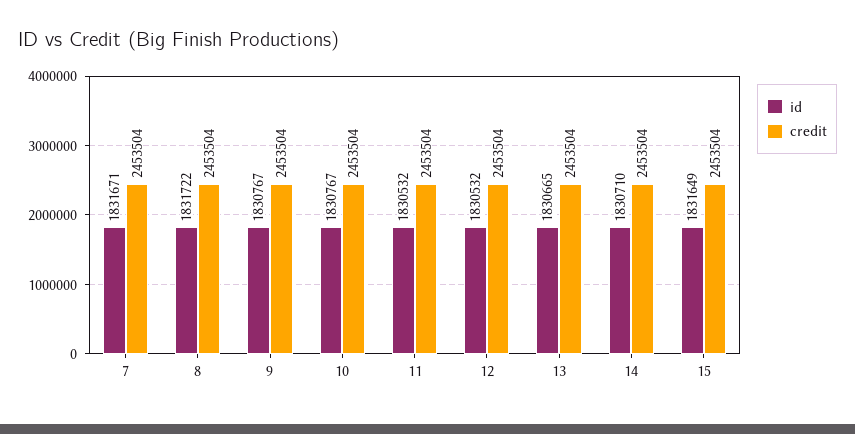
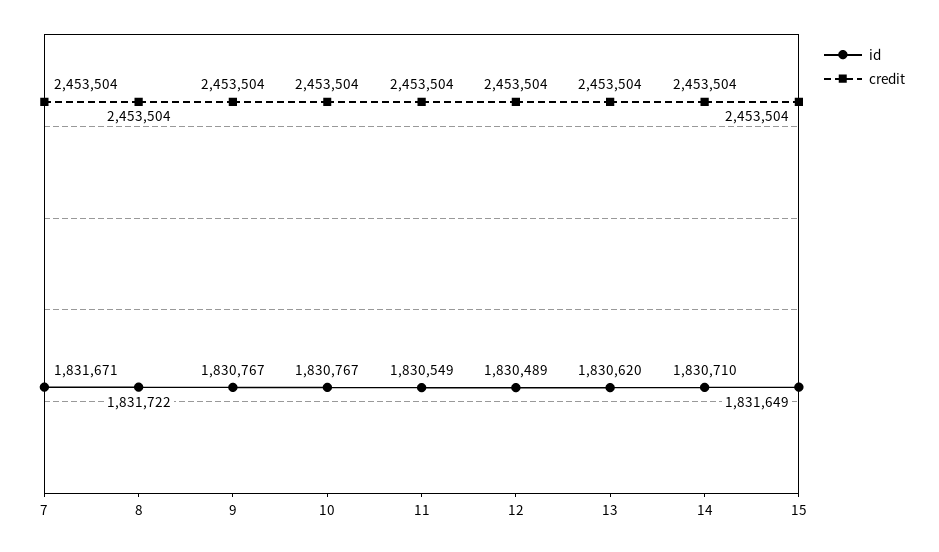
id, 11: 1830532 -> 1830549
id, 12: 1830532 -> 1830489
id, 13: 1830665 -> 1830620

